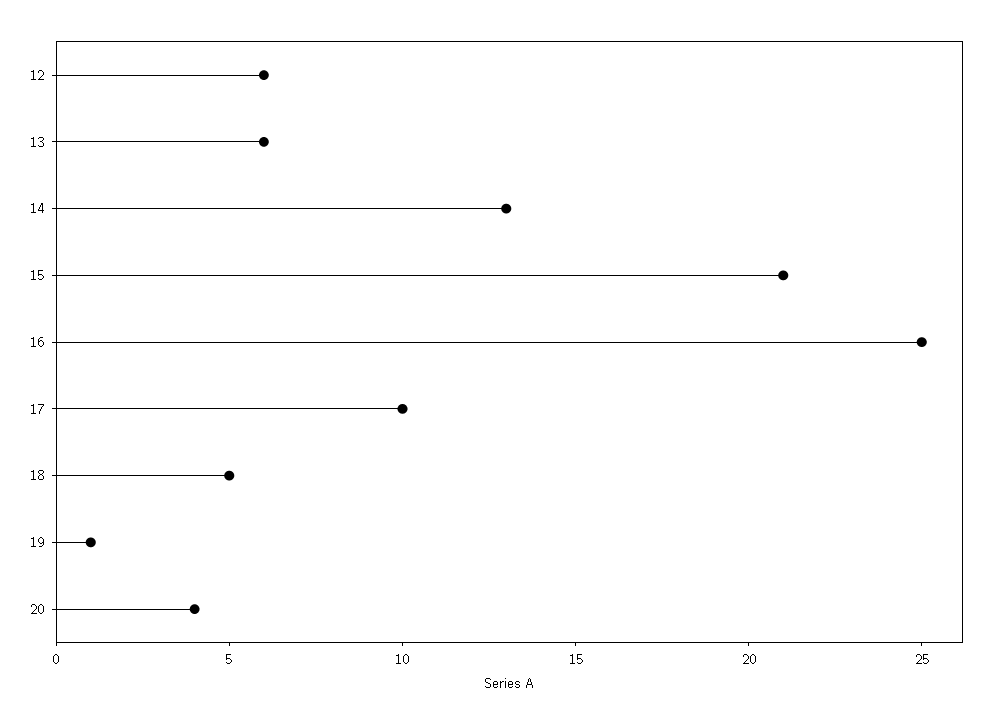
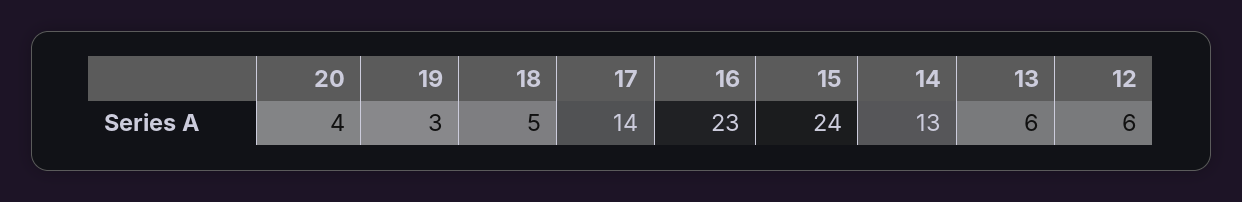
15: 21 -> 24
16: 25 -> 23
17: 10 -> 14
19: 1 -> 3

